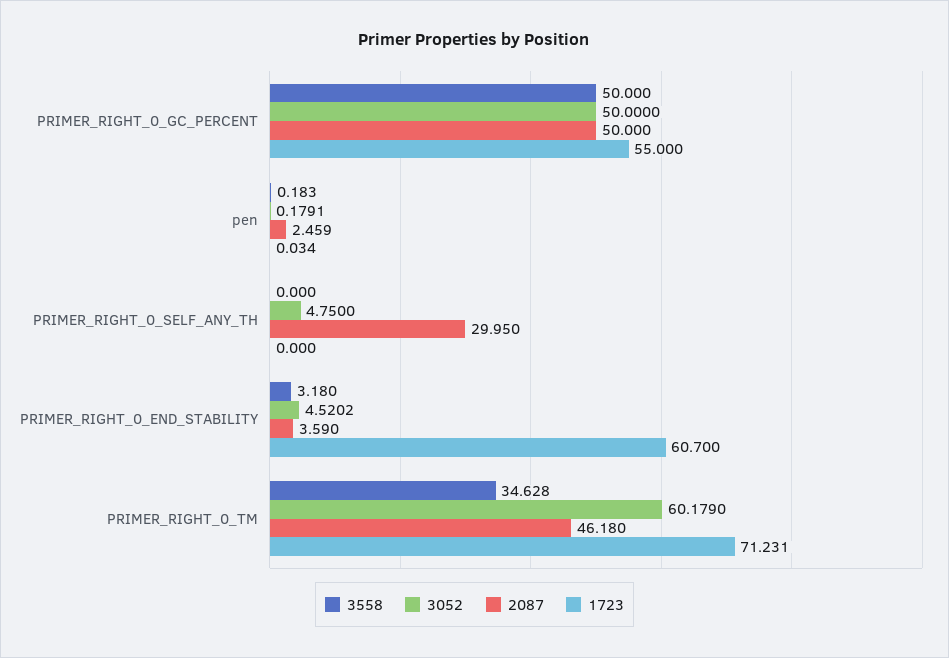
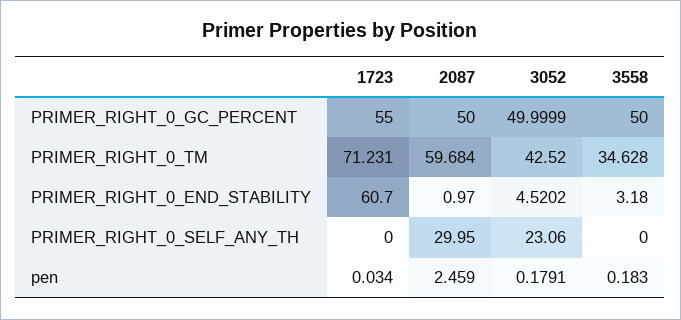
3052, PRIMER_RIGHT_0_GC_PERCENT: 50 -> 49.9999
3052, PRIMER_RIGHT_0_SELF_ANY_TH: 4.75 -> 23.06
2087, PRIMER_RIGHT_0_END_STABILITY: 3.59 -> 0.97
3052, PRIMER_RIGHT_0_TM: 60.179 -> 42.52
2087, PRIMER_RIGHT_0_TM: 46.18 -> 59.684

